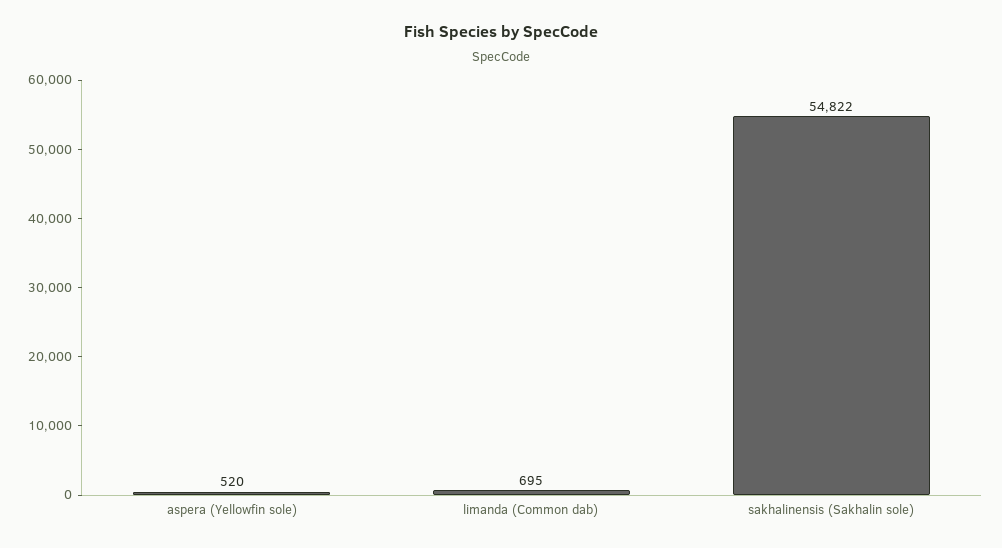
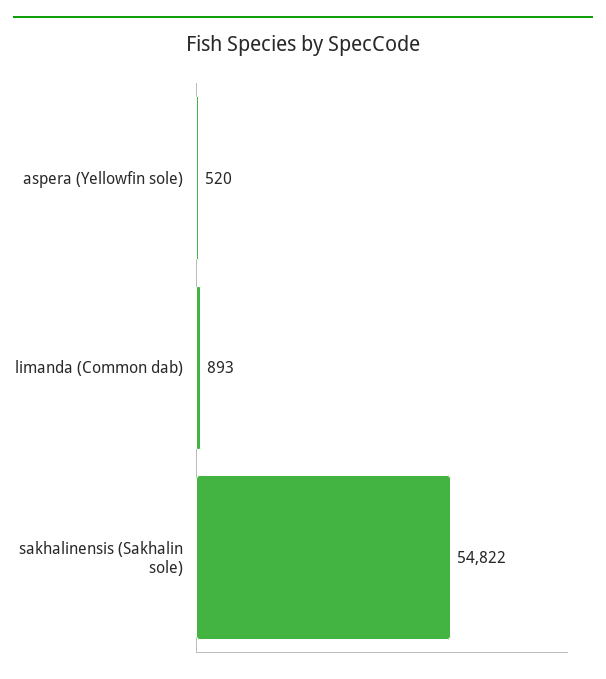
limanda (Common dab): 695 -> 893

